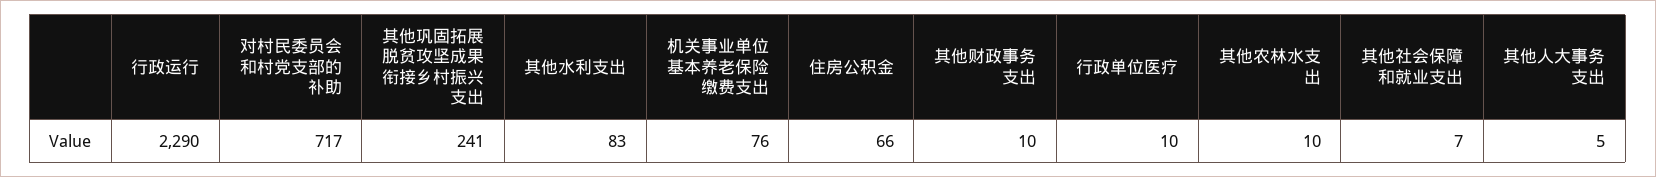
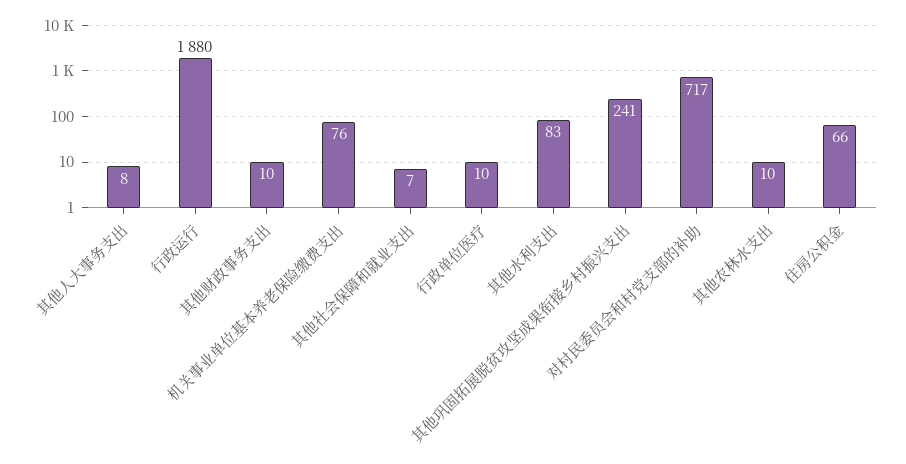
行政运行: 2290 -> 1880
其他人大事务支出: 5 -> 8

